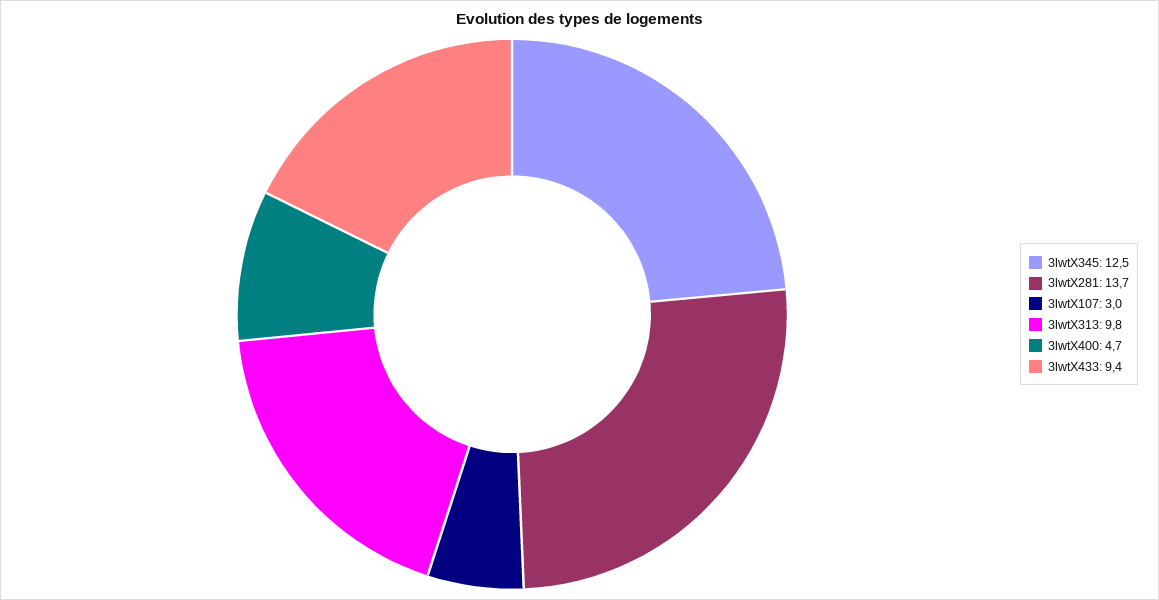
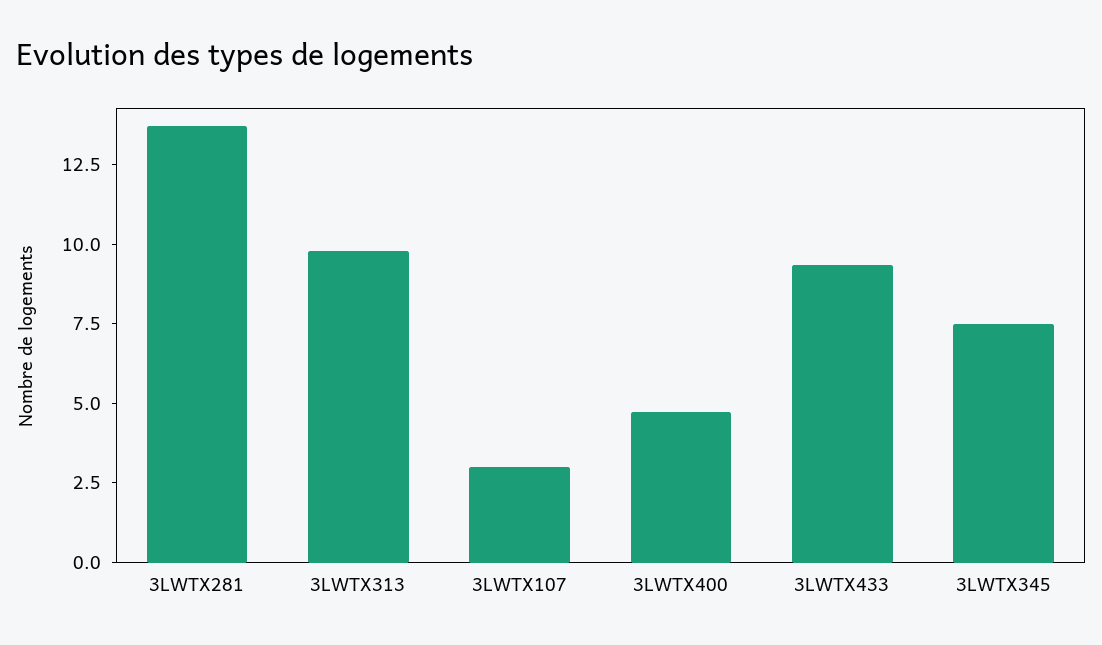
3lwtX345: 12.5 -> 7.5

